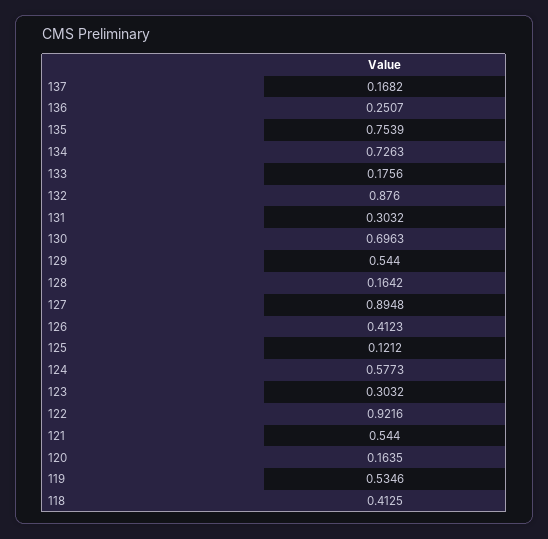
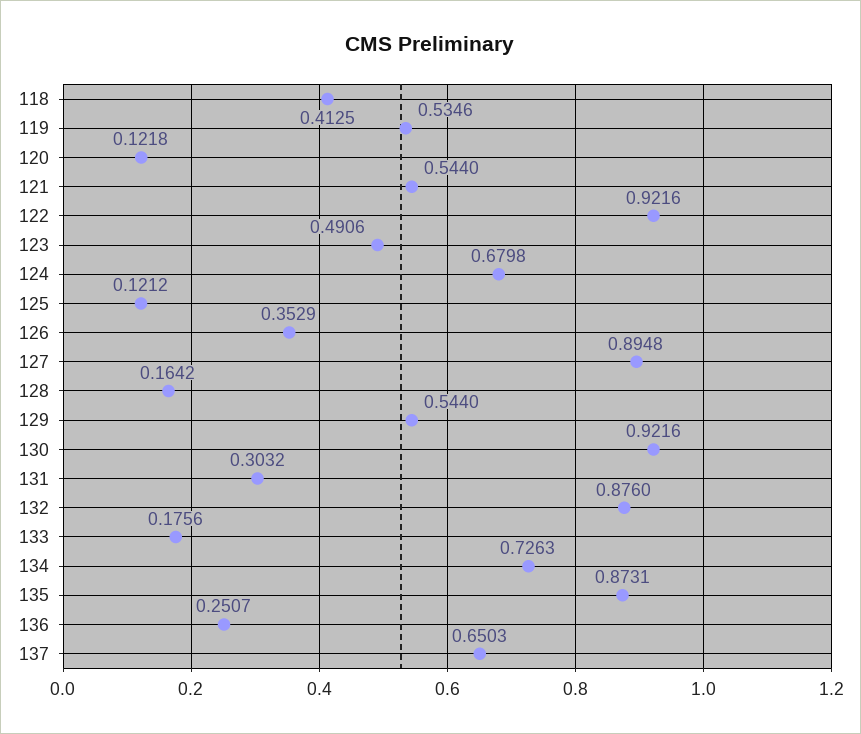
137: 0.1682 -> 0.6503
135: 0.7539 -> 0.8731
130: 0.6963 -> 0.9216
126: 0.4123 -> 0.3529
124: 0.5773 -> 0.6798
123: 0.3032 -> 0.4906
120: 0.1635 -> 0.1218

